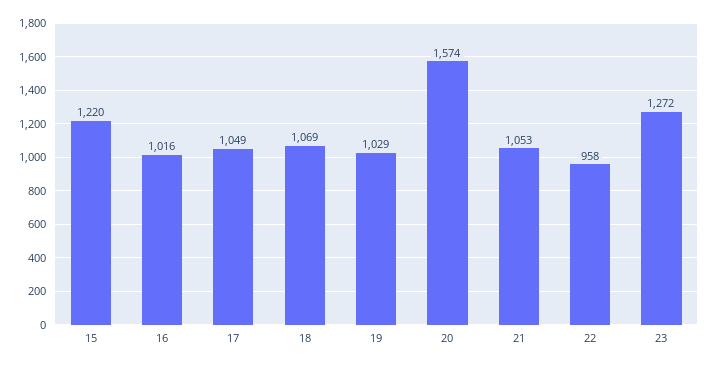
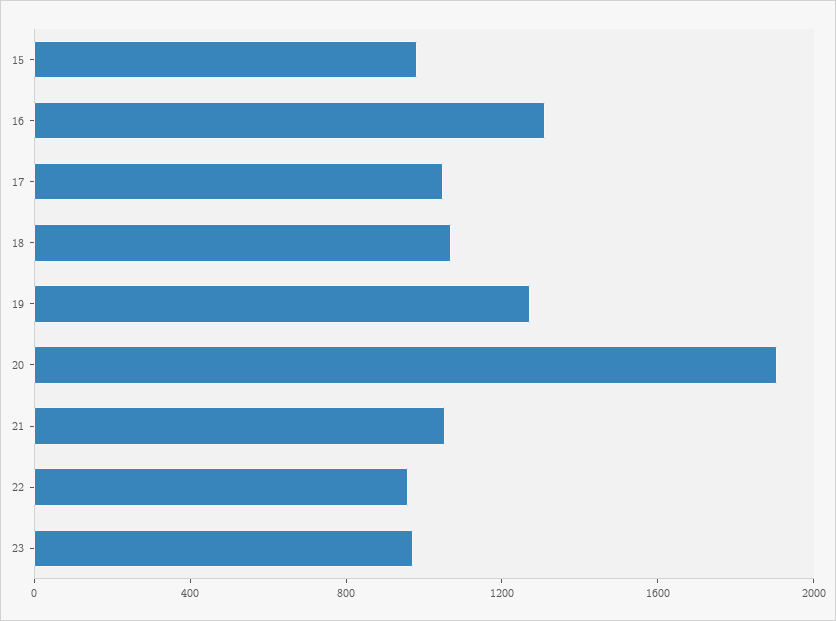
15: 1220 -> 1000
16: 1016 -> 1300
19: 1029 -> 1300
20: 1574 -> 1900
23: 1272 -> 1000

